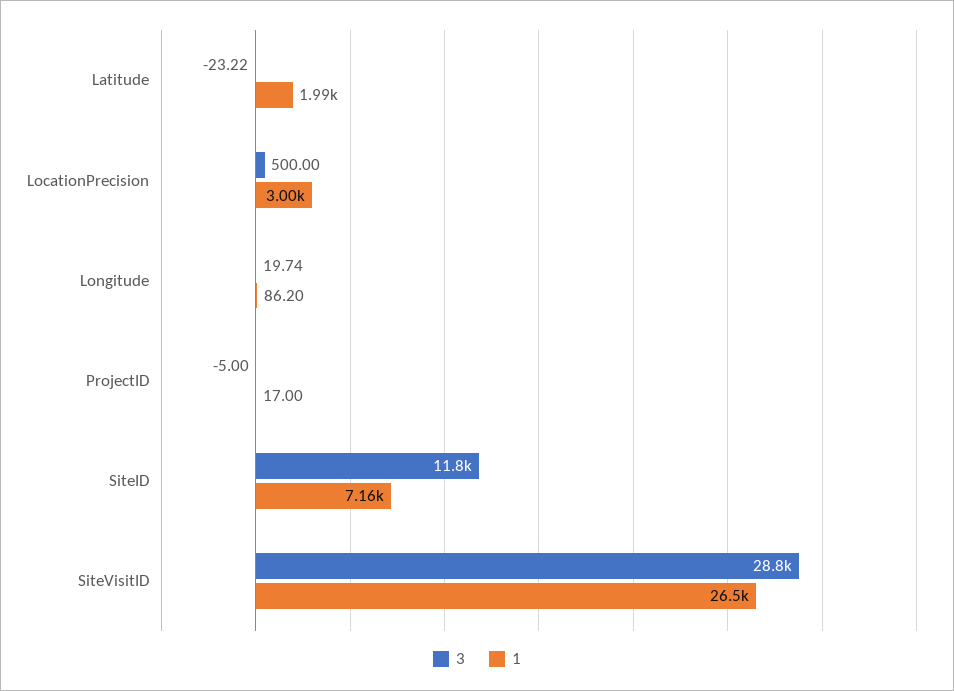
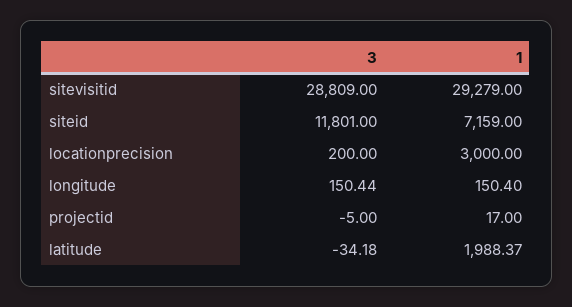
3, Latitude: -23.22 -> -34.18
3, LocationPrecision: 500 -> 200
3, Longitude: 19.74 -> 150.44
1, Longitude: 86.2 -> 150.4
1, SiteVisitID: 26500 -> 29279

